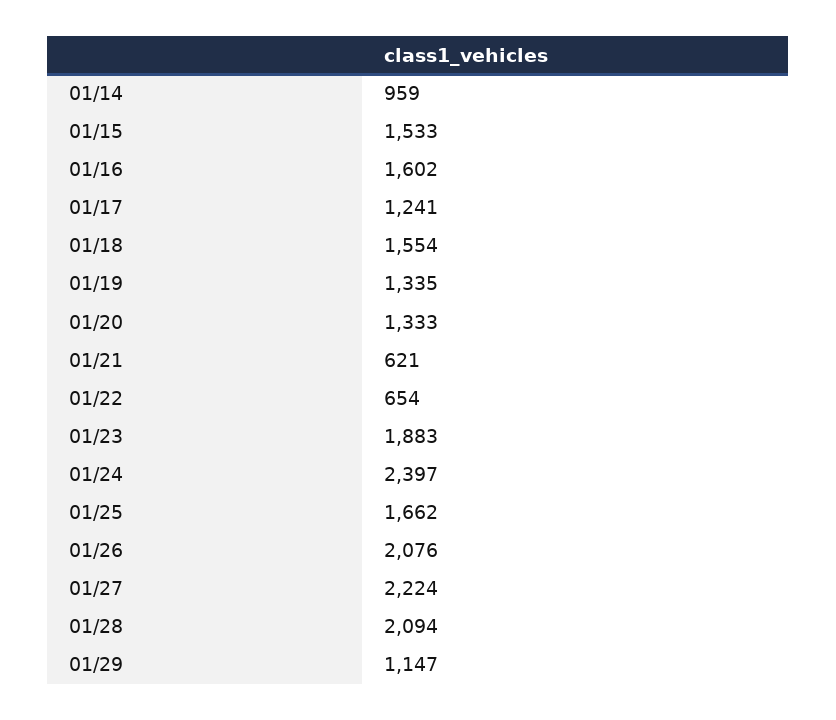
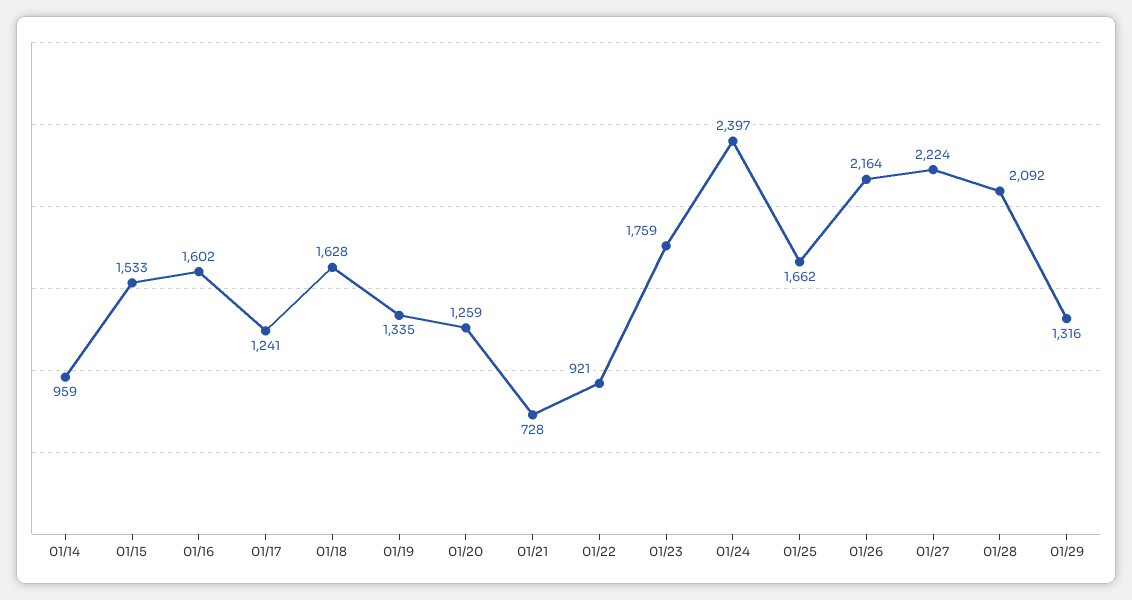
01/18: 1554 -> 1628
01/20: 1333 -> 1259
01/21: 621 -> 728
01/22: 654 -> 921
01/23: 1883 -> 1759
01/26: 2076 -> 2164
01/28: 2094 -> 2092
01/29: 1147 -> 1316

